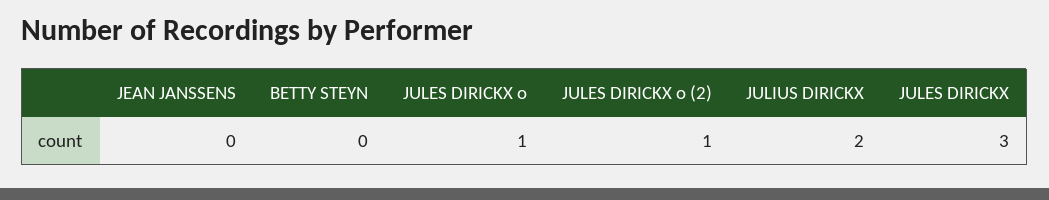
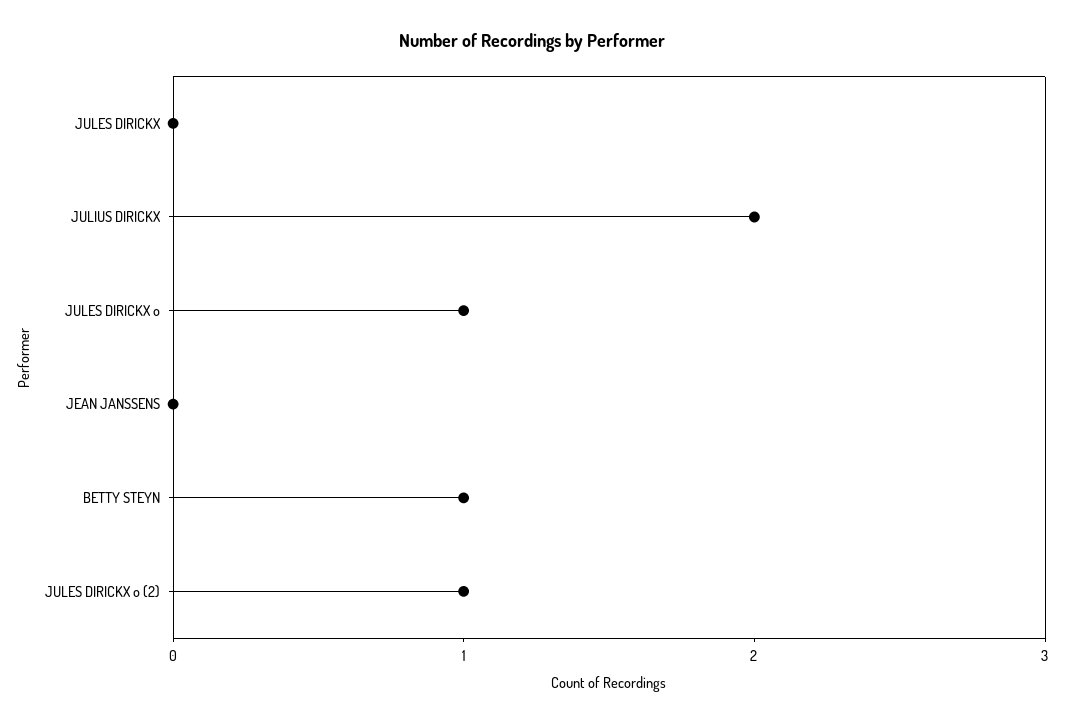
BETTY STEYN: 0 -> 1
JULES DIRICKX: 3 -> 0

